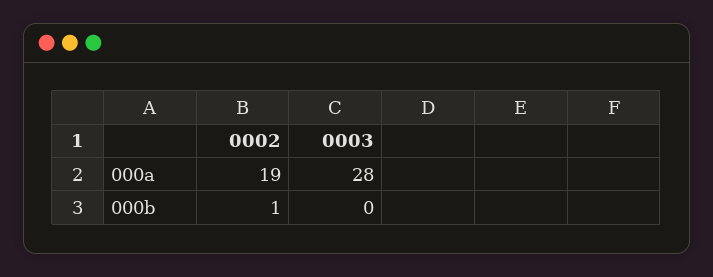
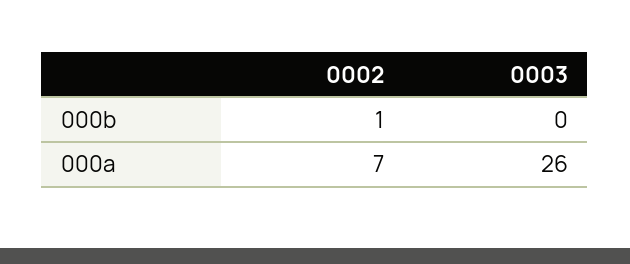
0002, 000a: 19 -> 7
0003, 000a: 28 -> 26

